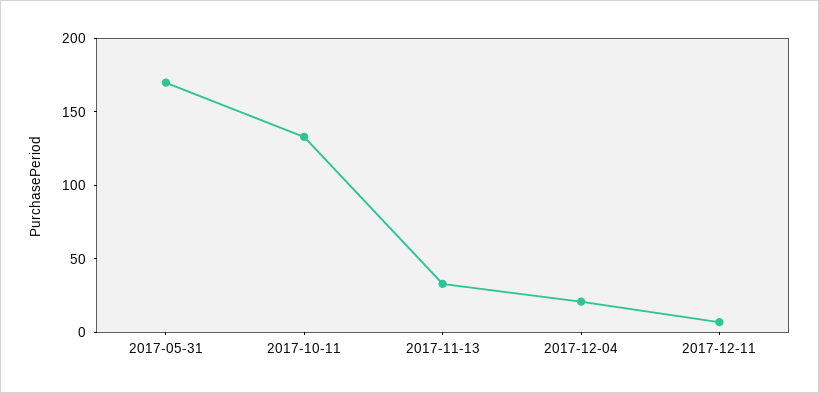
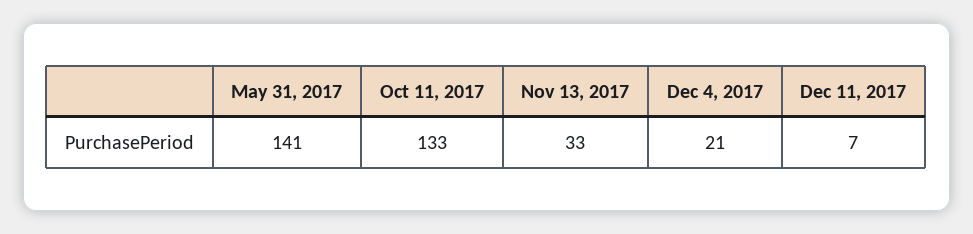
2017-05-31: 170 -> 141

